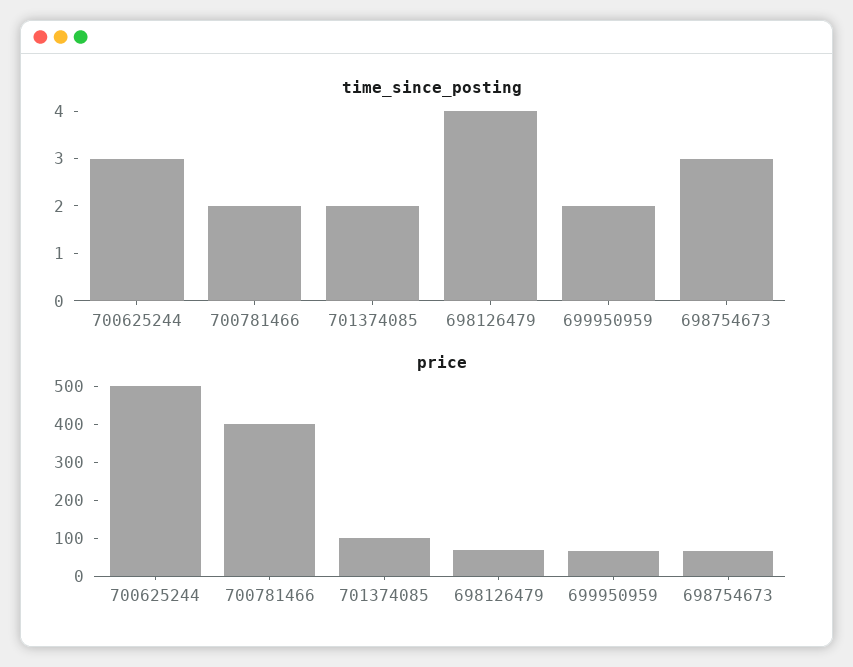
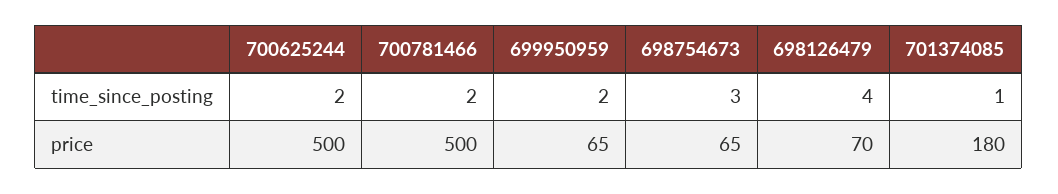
time_since_posting, 700625244: 3 -> 2
time_since_posting, 701374085: 2 -> 1
price, 700781466: 400 -> 500
price, 701374085: 100 -> 180

